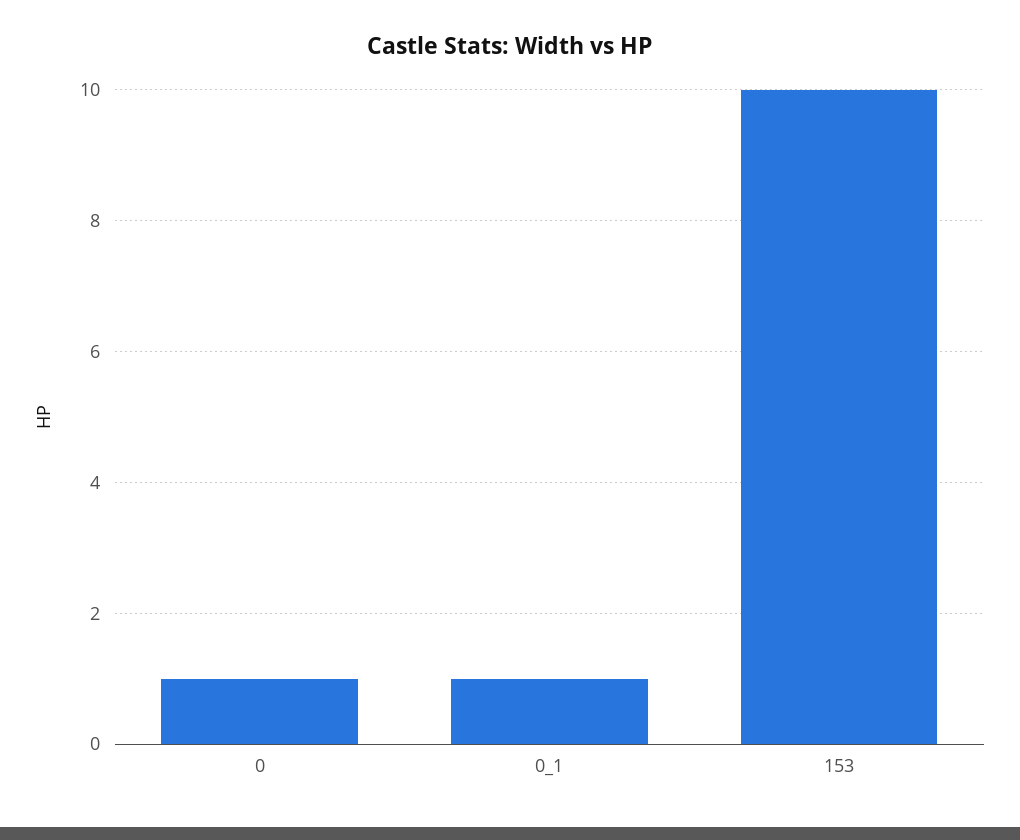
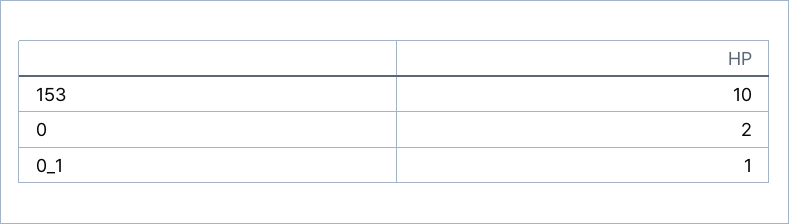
0: 1 -> 2

